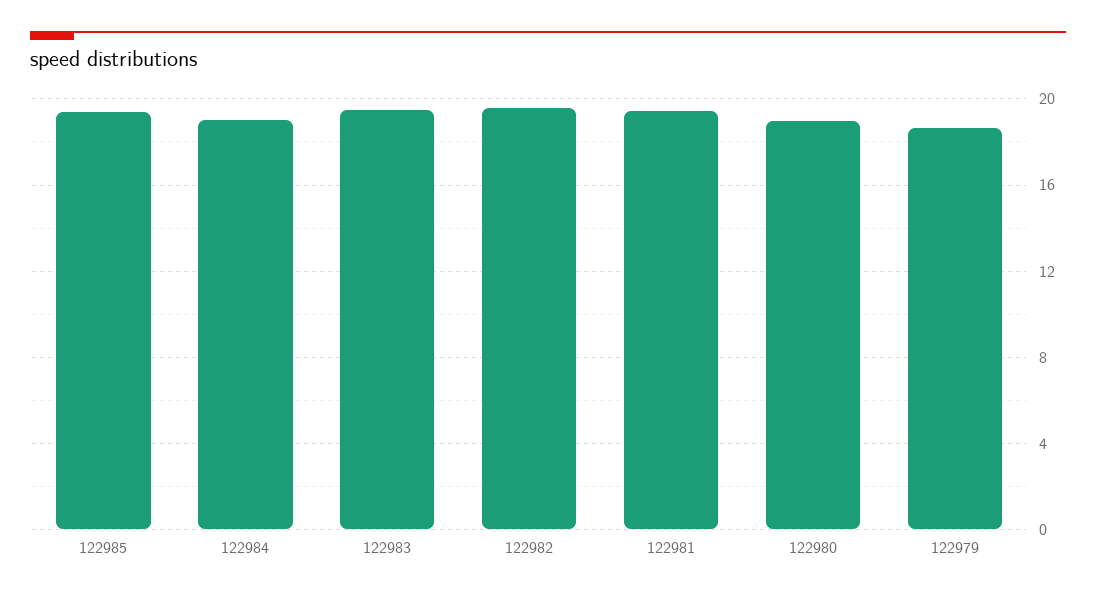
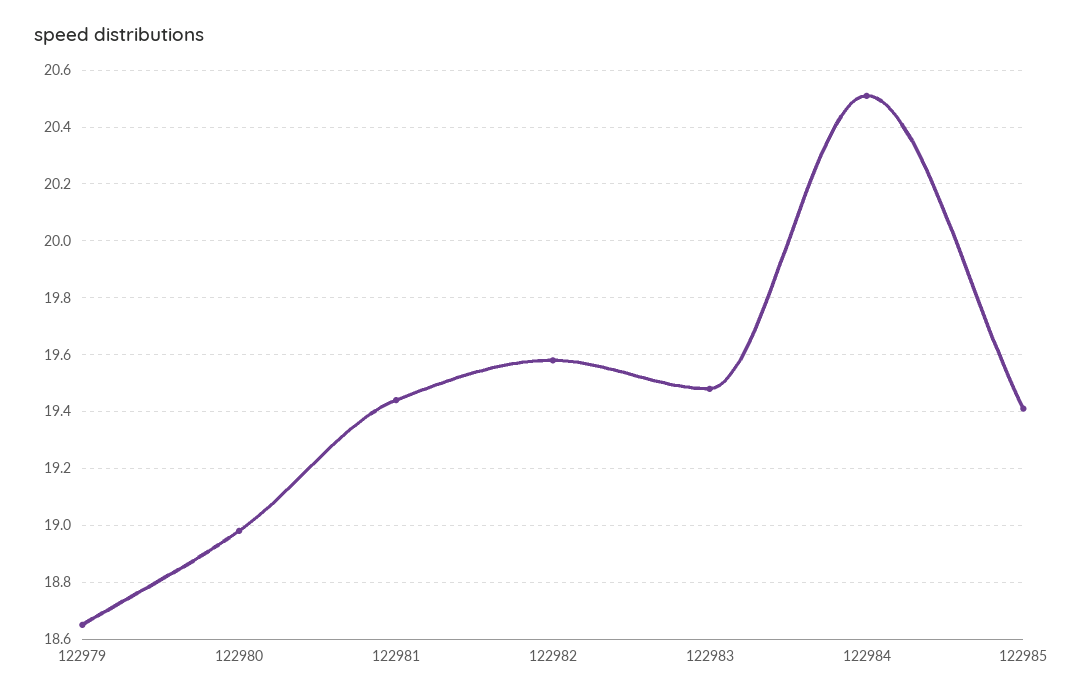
122984: 19 -> 20.5

